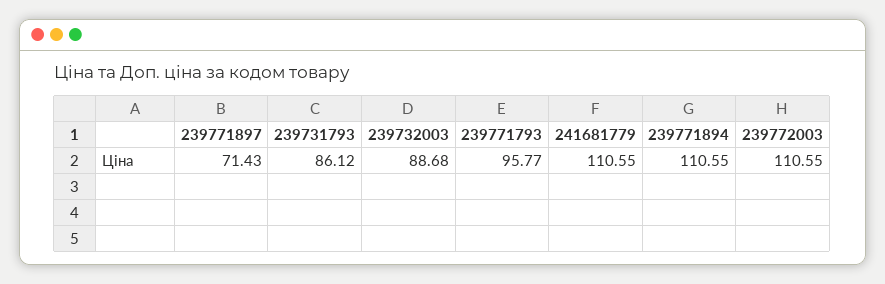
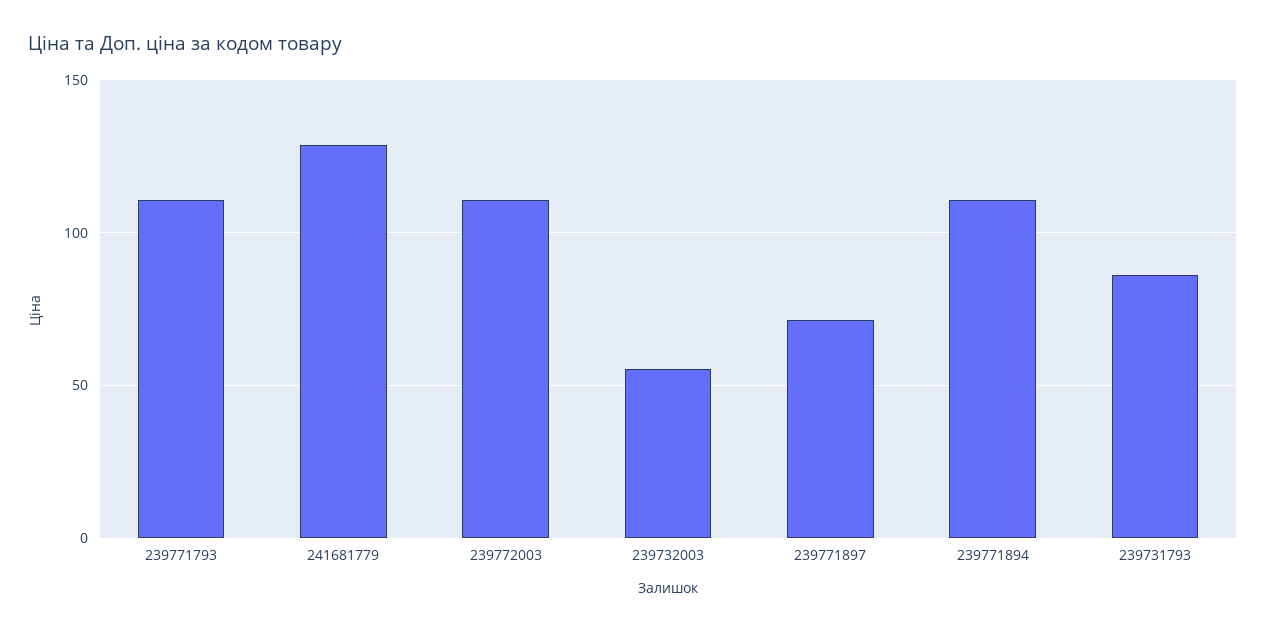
239732003: 88.68 -> 55
239771793: 95.77 -> 110
241681779: 110.55 -> 130

